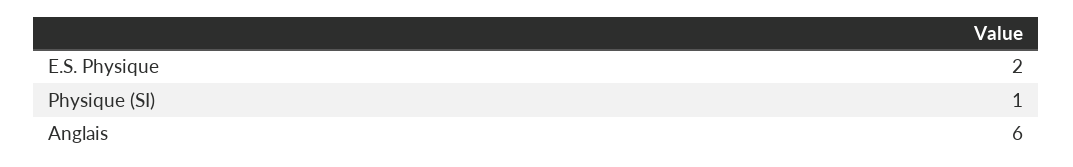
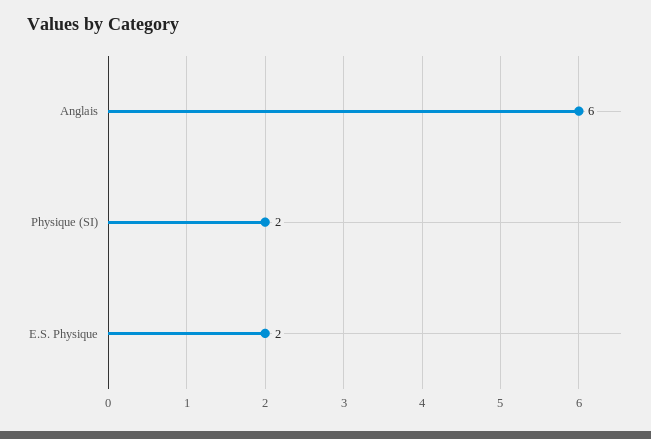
Physique (SI): 1 -> 2

